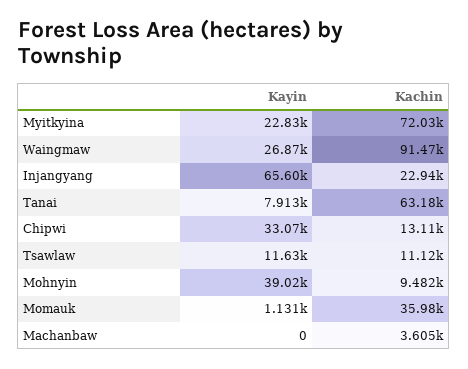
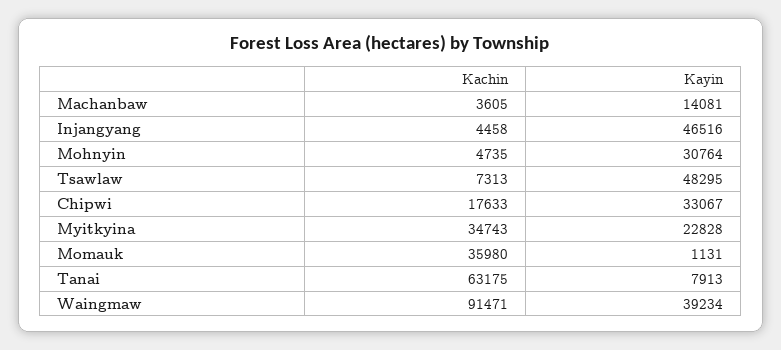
Kachin, Myitkyina: 72030 -> 34743
Kayin, Waingmaw: 26870 -> 39234
Kayin, Injangyang: 65600 -> 46516
Kachin, Injangyang: 22940 -> 4458
Kachin, Chipwi: 13110 -> 17633
Kayin, Tsawlaw: 11630 -> 48295
Kachin, Tsawlaw: 11120 -> 7313
Kayin, Mohnyin: 39020 -> 30764
Kachin, Mohnyin: 9482 -> 4735
Kayin, Machanbaw: 0 -> 14081

